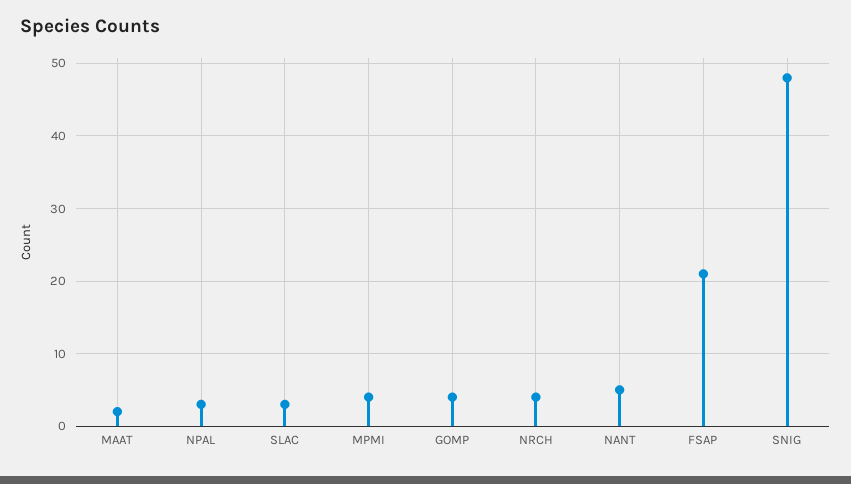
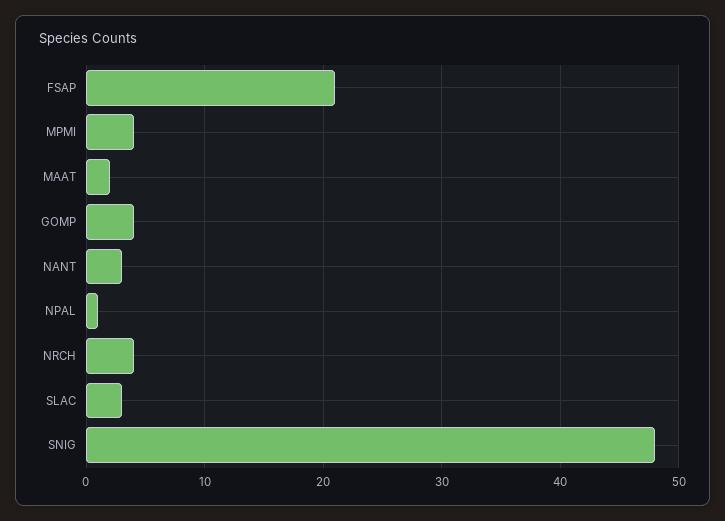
NPAL: 3 -> 1
NANT: 5 -> 3

